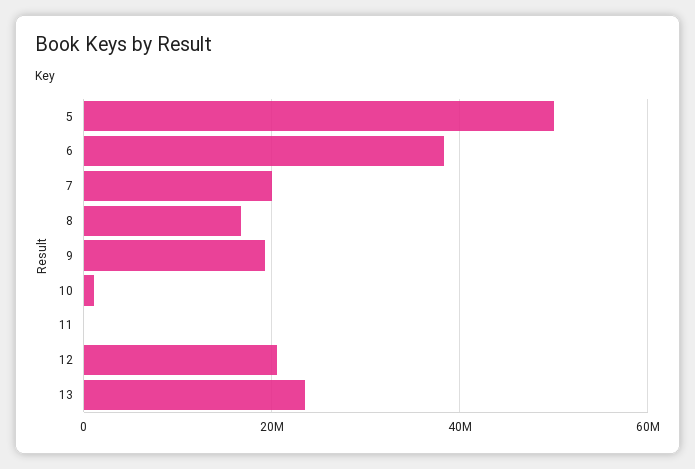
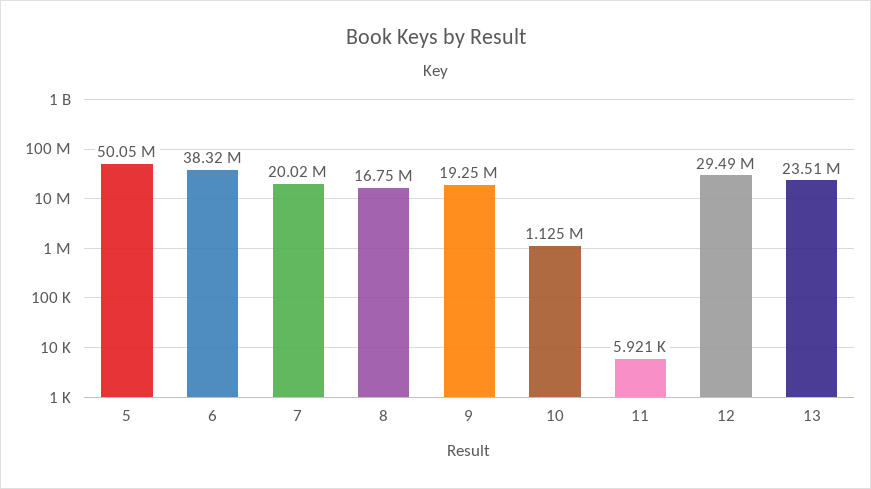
12: 20000000 -> 29490000

